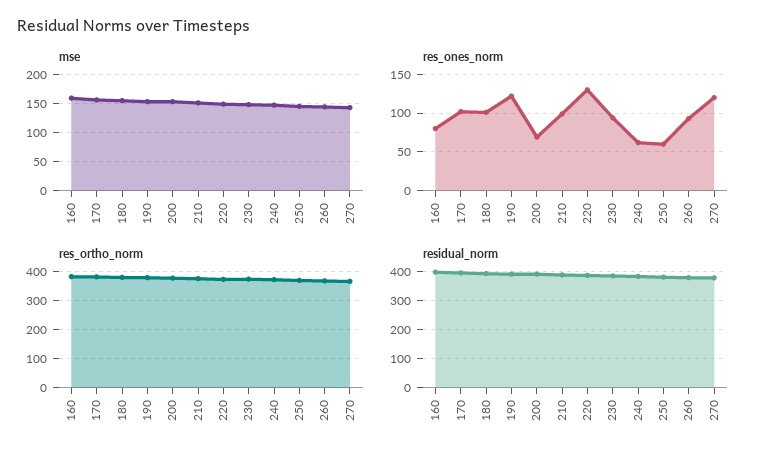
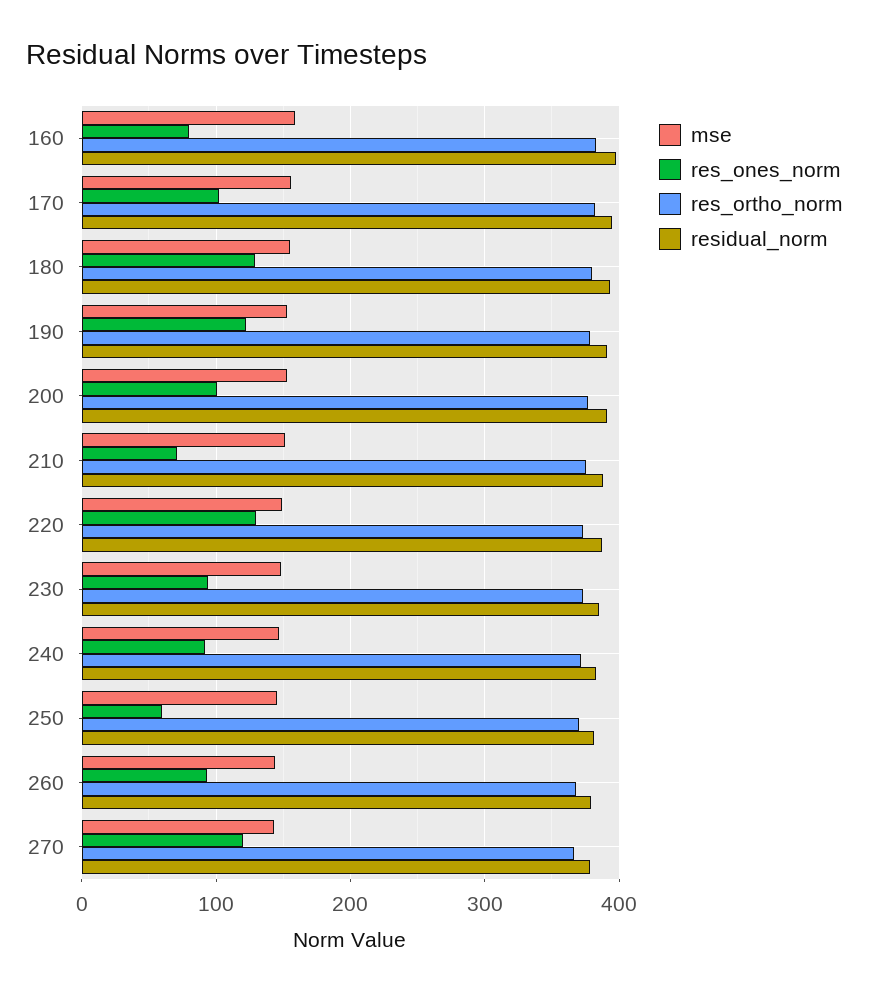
res_ones_norm, 180: 100 -> 130
res_ones_norm, 200: 70 -> 100
res_ones_norm, 210: 100 -> 70
res_ones_norm, 240: 60 -> 90

